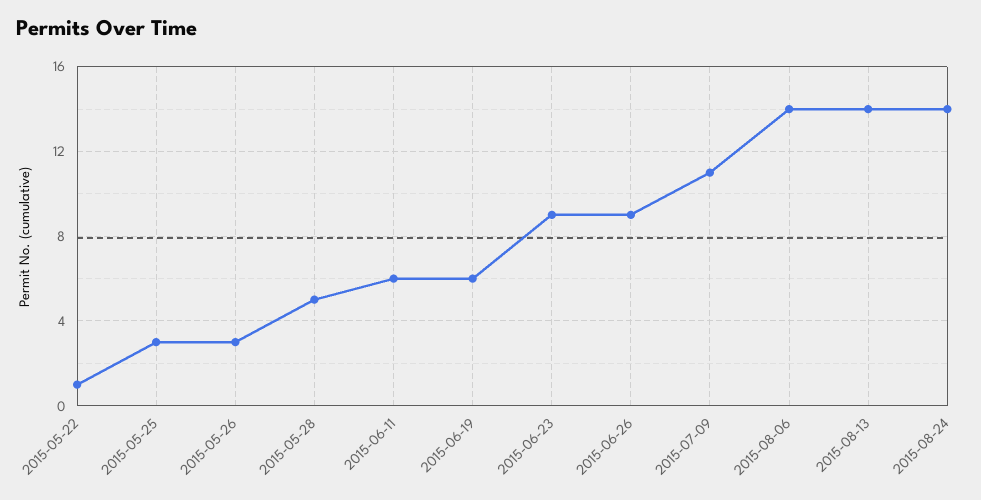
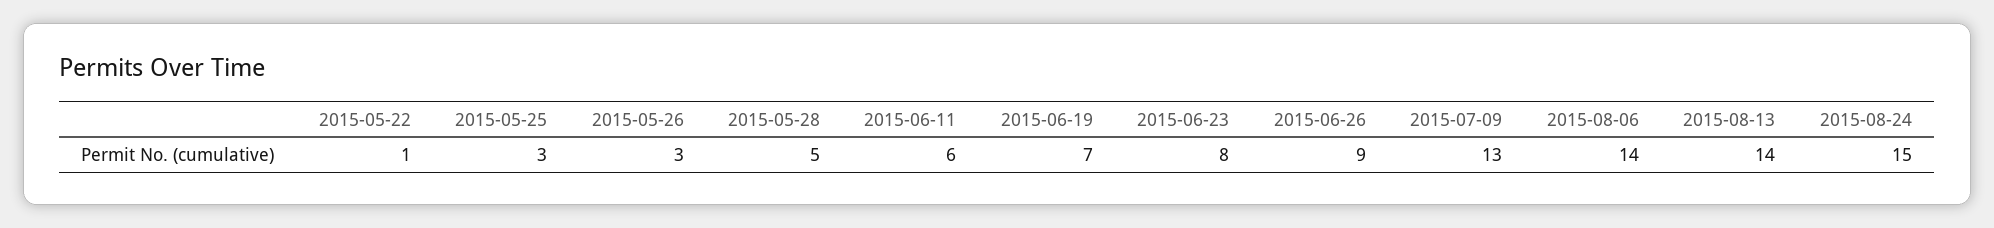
2015-06-19: 6 -> 7
2015-06-23: 9 -> 8
2015-07-09: 11 -> 13
2015-08-24: 14 -> 15

